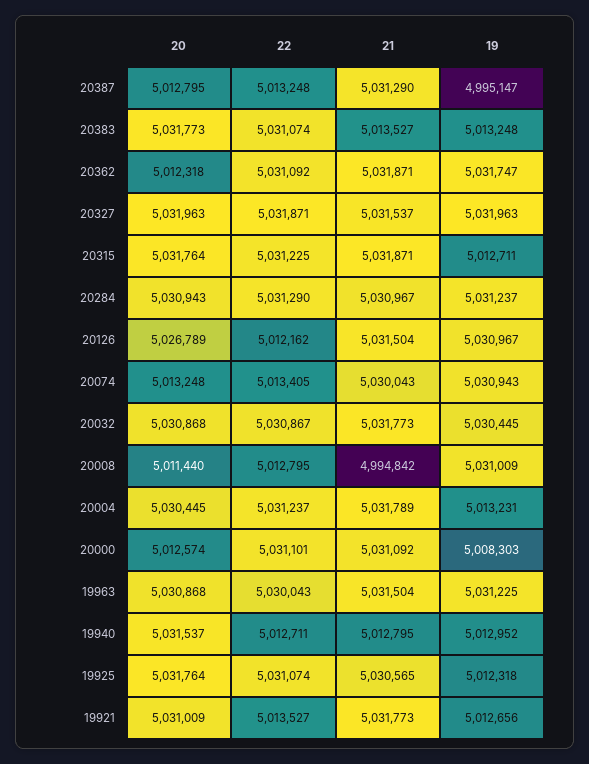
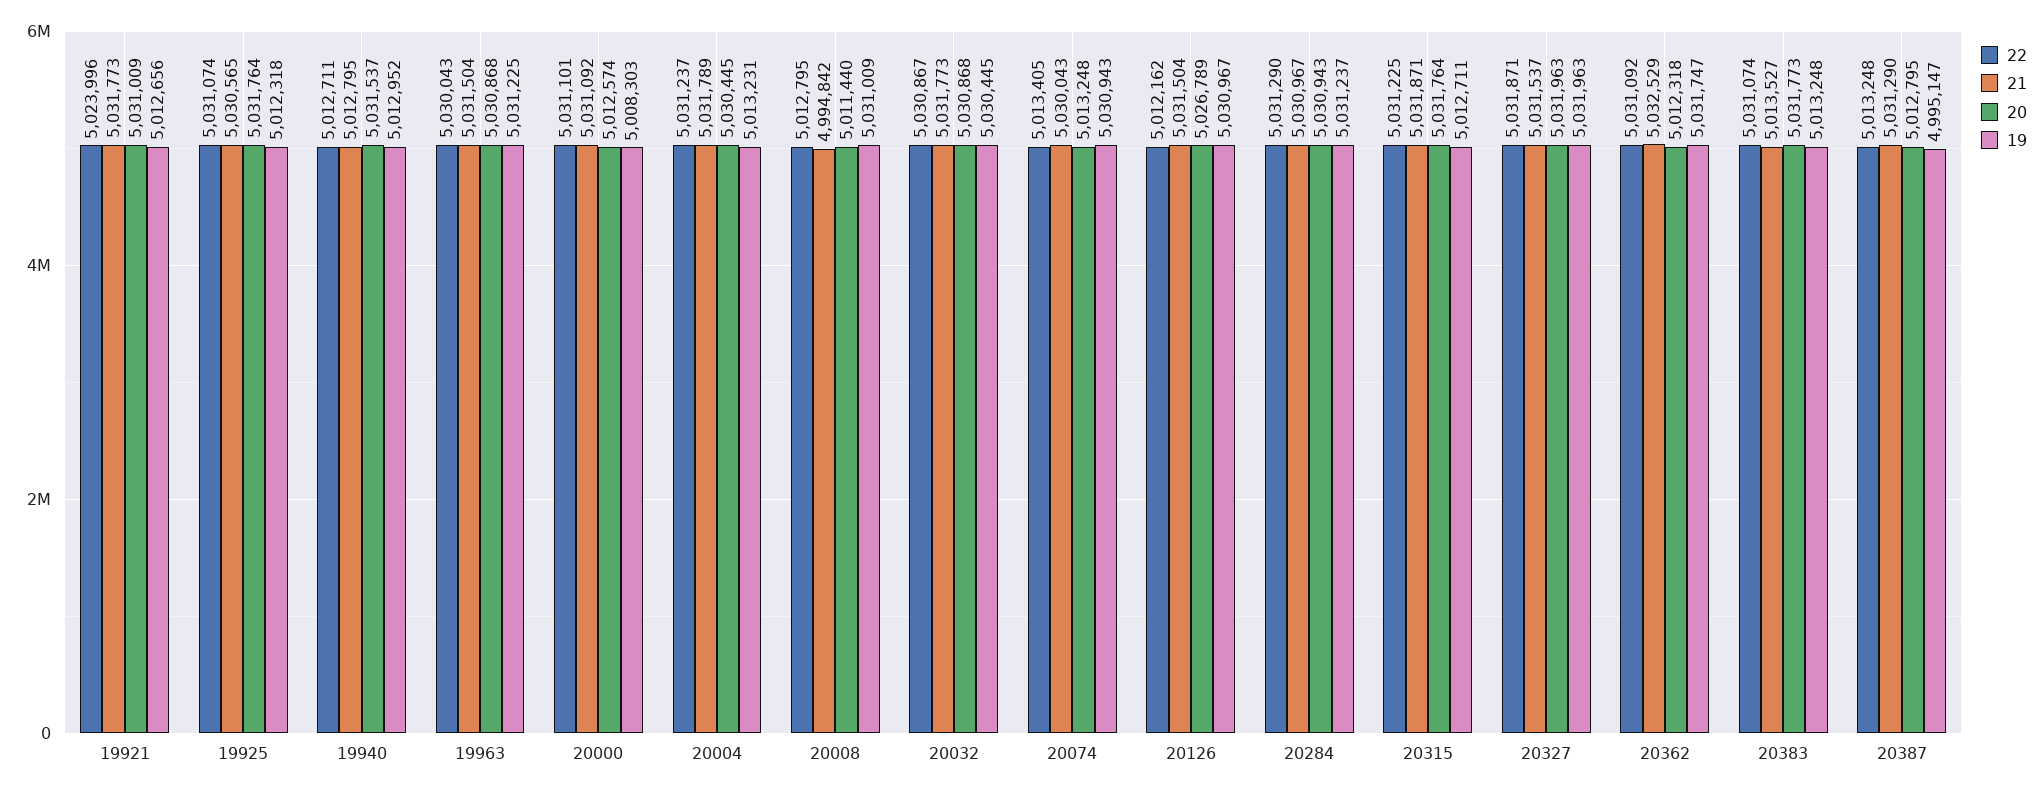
21, 20362: 5031871 -> 5032529
22, 19921: 5013527 -> 5023996

